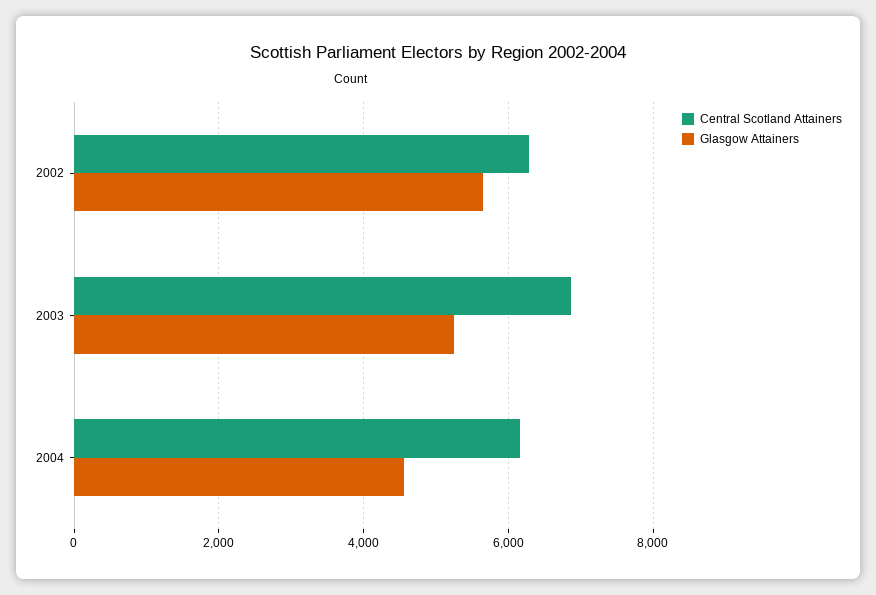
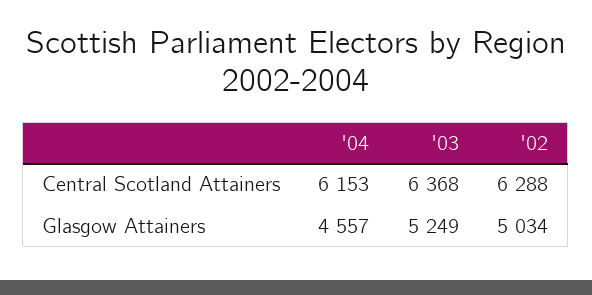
Glasgow Attainers, 2002: 5600 -> 5034
Central Scotland Attainers, 2003: 6800 -> 6368

